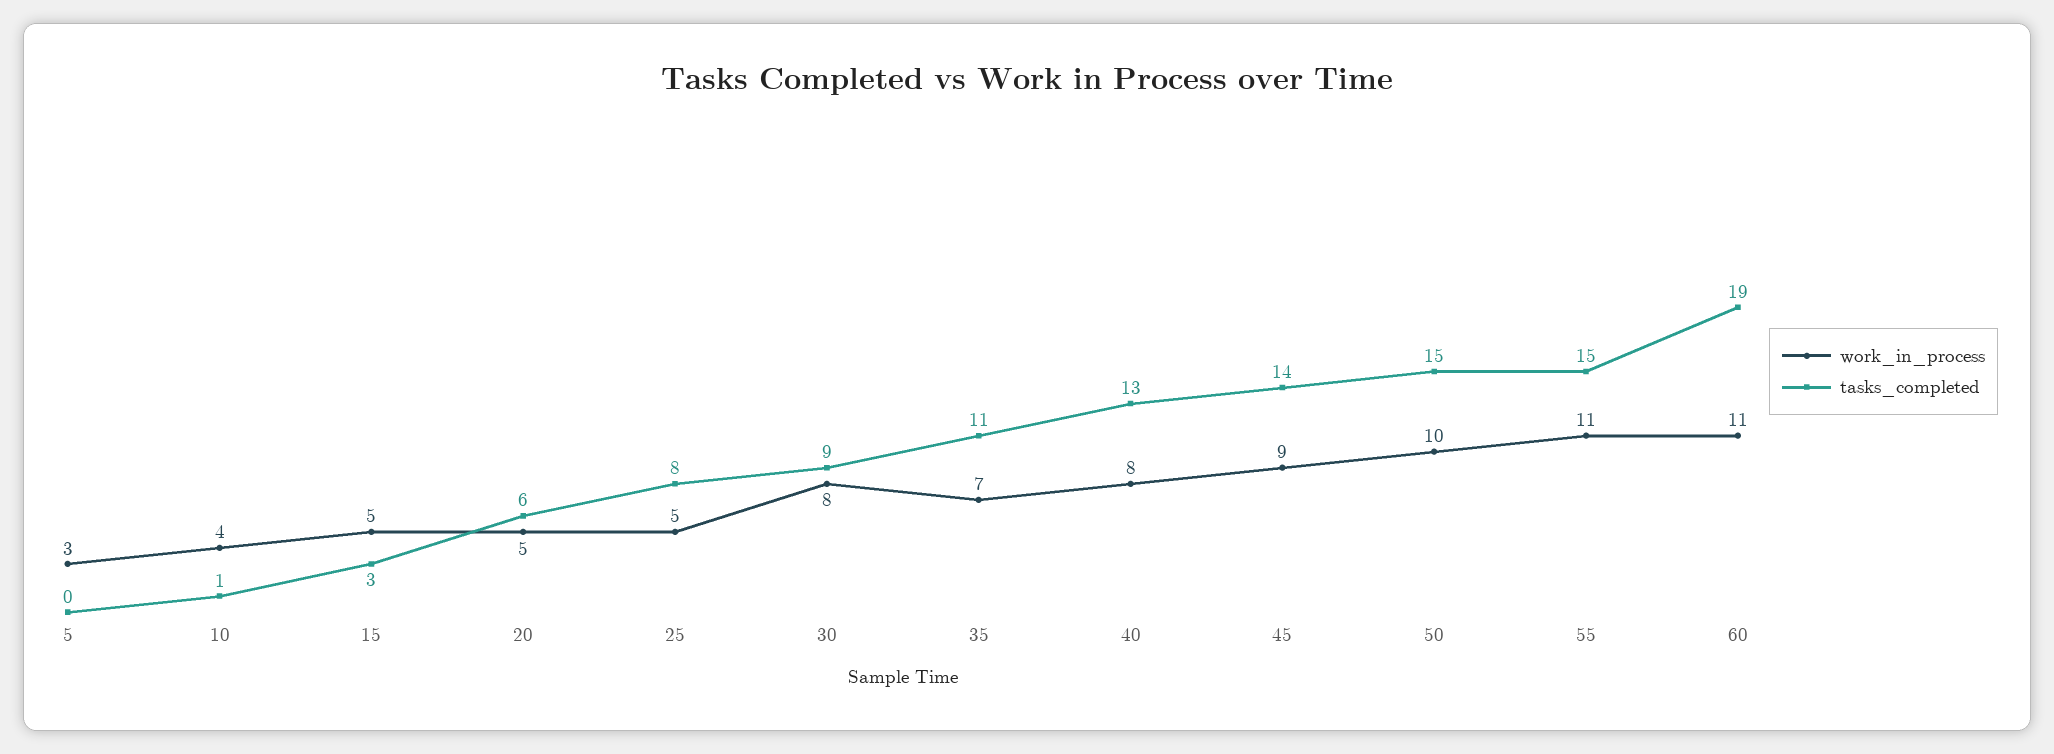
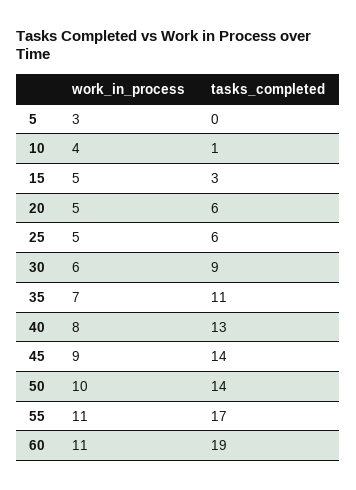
tasks_completed, 25: 8 -> 6
work_in_process, 30: 8 -> 6
tasks_completed, 50: 15 -> 14
tasks_completed, 55: 15 -> 17

